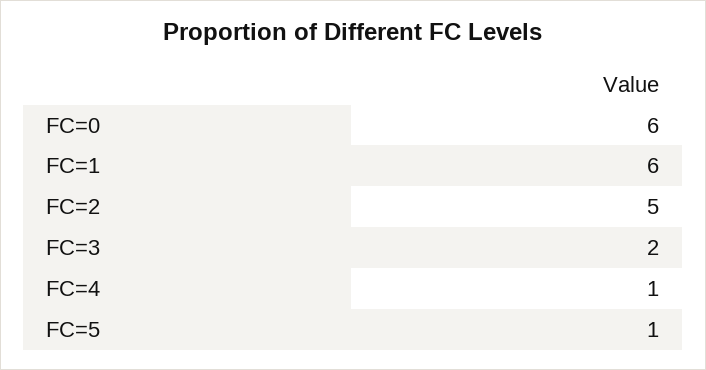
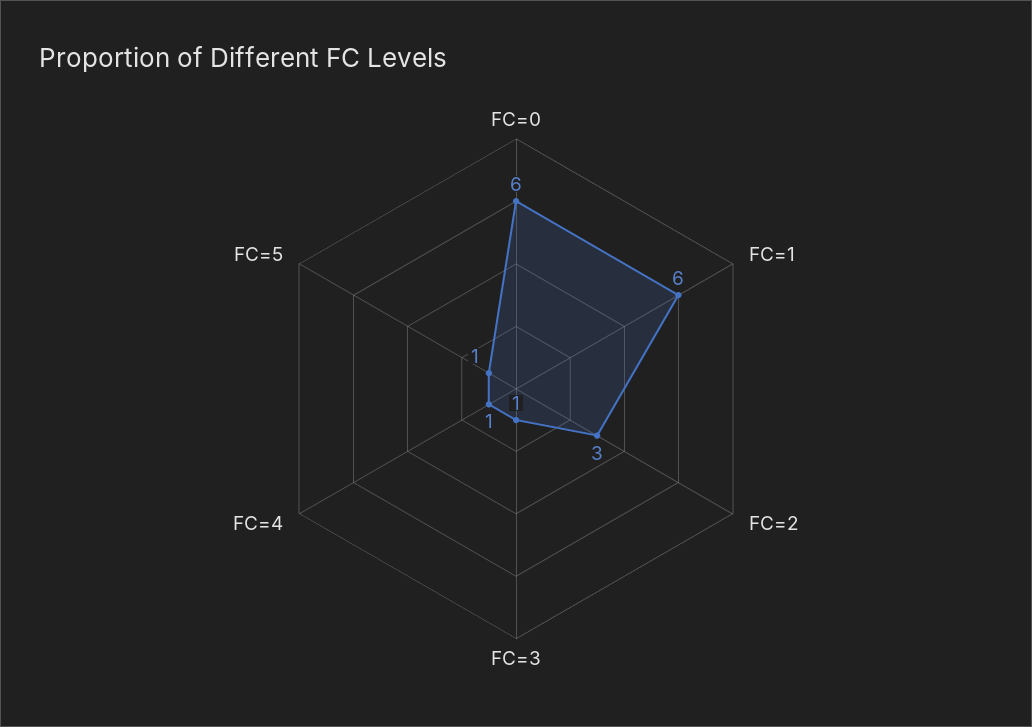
FC=2: 5 -> 3
FC=3: 2 -> 1

